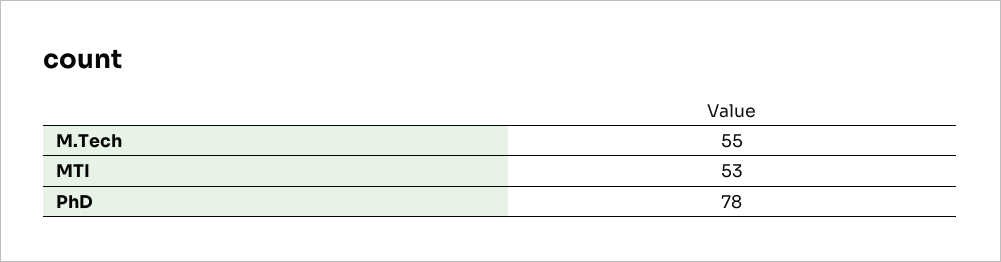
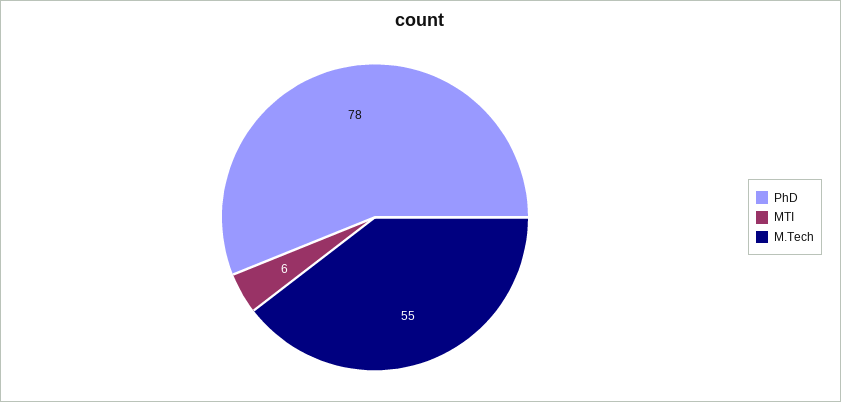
MTI: 53 -> 6

